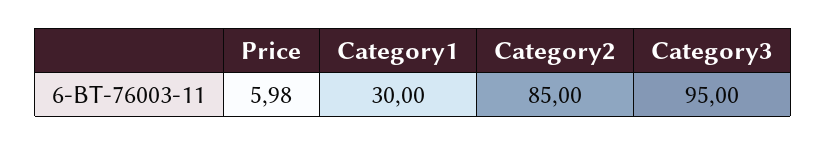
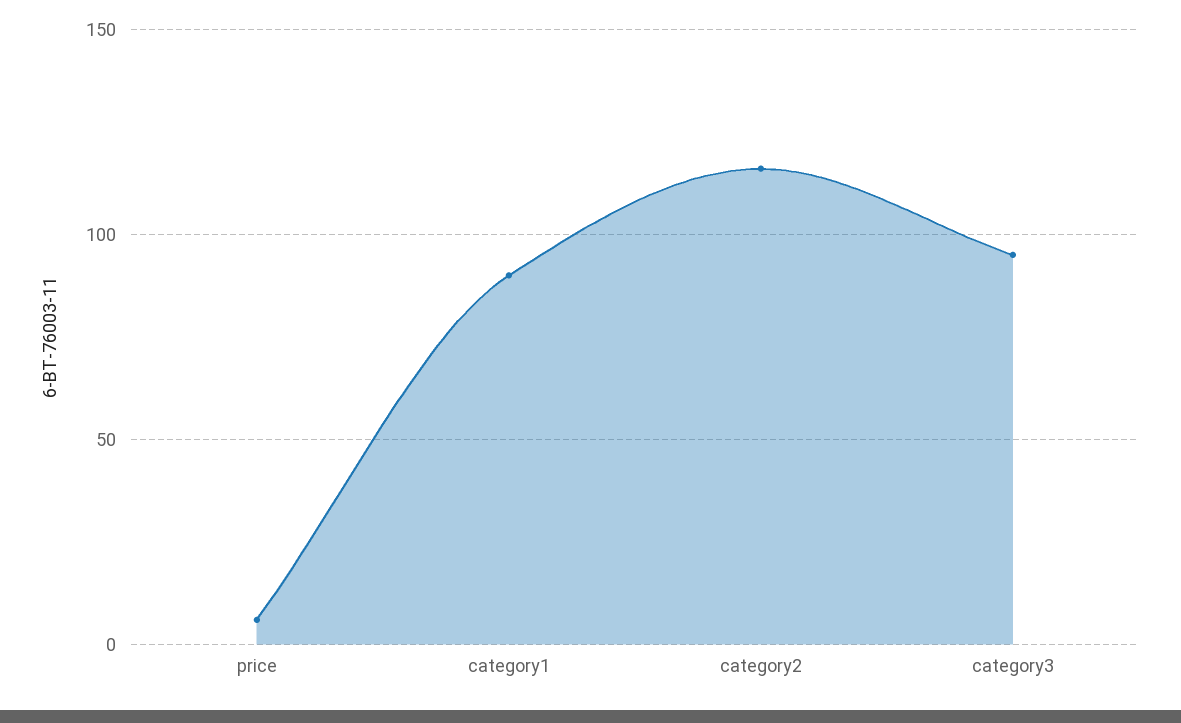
Category1: 30 -> 90
Category2: 85 -> 115

